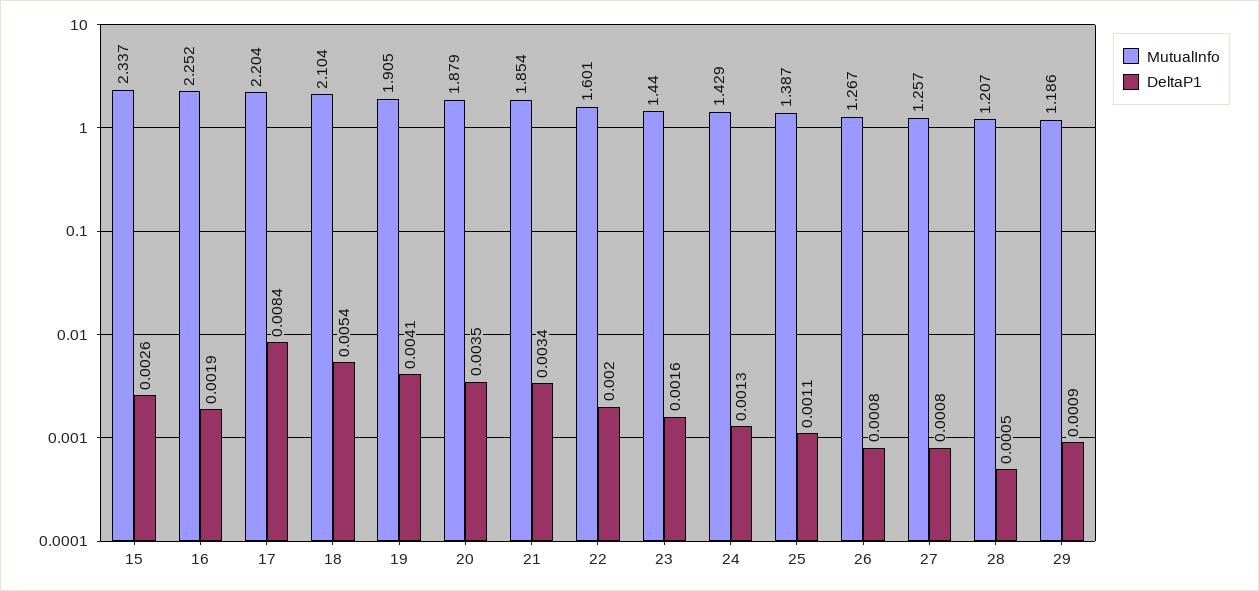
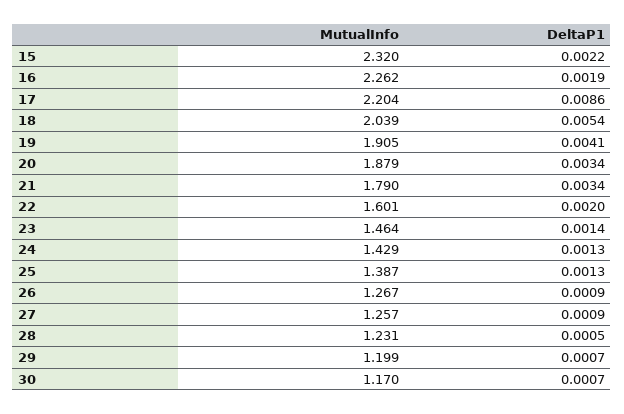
MutualInfo, 15: 2.337 -> 2.32
DeltaP1, 15: 0.0026 -> 0.0022
MutualInfo, 16: 2.252 -> 2.262
DeltaP1, 17: 0.0084 -> 0.0086
MutualInfo, 18: 2.104 -> 2.039
DeltaP1, 20: 0.0035 -> 0.0034
MutualInfo, 21: 1.854 -> 1.79
MutualInfo, 23: 1.44 -> 1.464
DeltaP1, 23: 0.0016 -> 0.0014
DeltaP1, 25: 0.0011 -> 0.0013
DeltaP1, 26: 0.0008 -> 0.0009
DeltaP1, 27: 0.0008 -> 0.0009
MutualInfo, 28: 1.207 -> 1.231
MutualInfo, 29: 1.186 -> 1.199
DeltaP1, 29: 0.0009 -> 0.0007
MutualInfo, 30: none -> 1.17
DeltaP1, 30: none -> 0.0007

